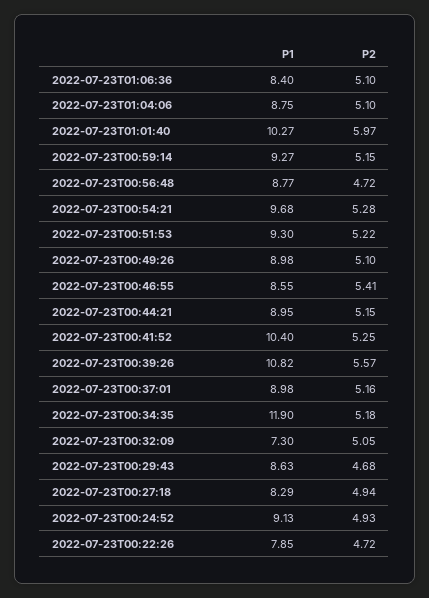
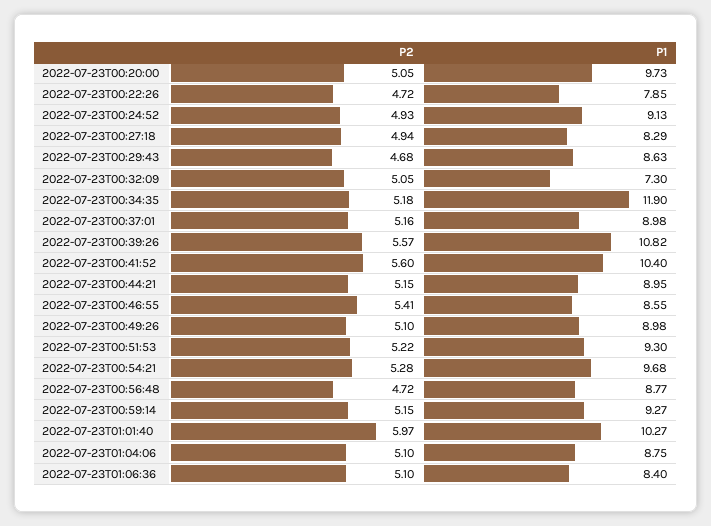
P2, 2022-07-23T00:41:52: 5.25 -> 5.6
P2, 2022-07-23T00:20:00: none -> 5.05
P1, 2022-07-23T00:20:00: none -> 9.73

